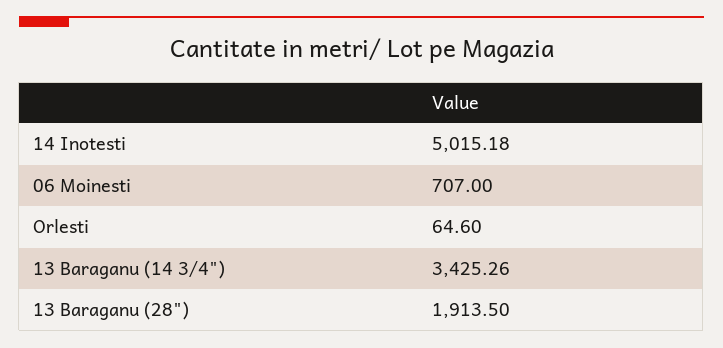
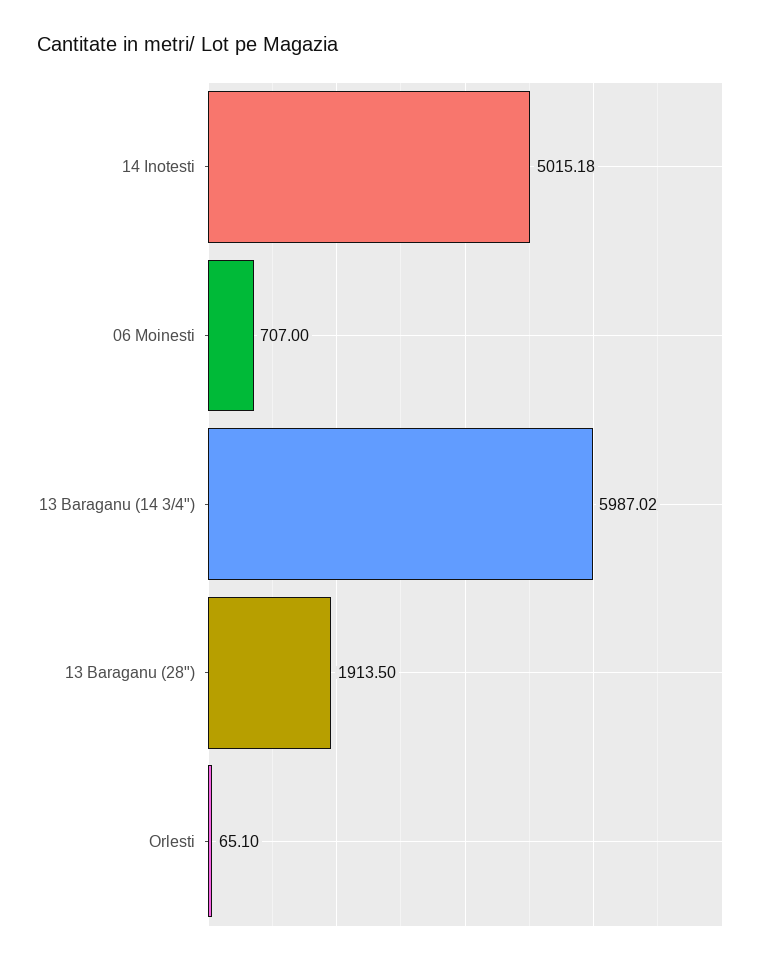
Orlesti: 64.6 -> 65.1
13 Baraganu (14 3/4"): 3425.26 -> 5987.02

